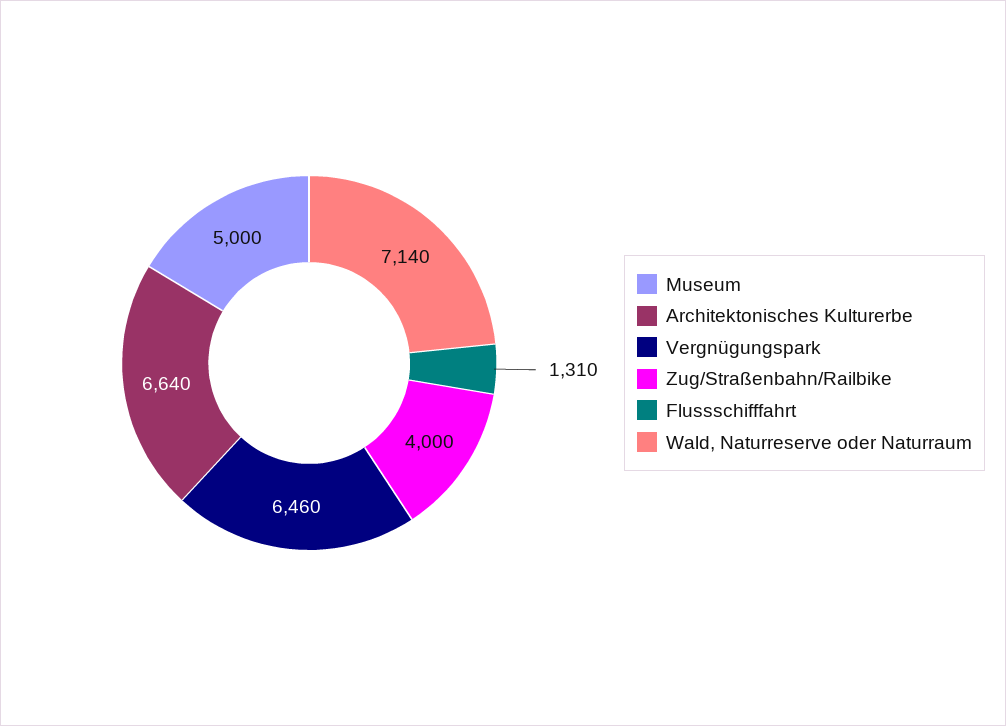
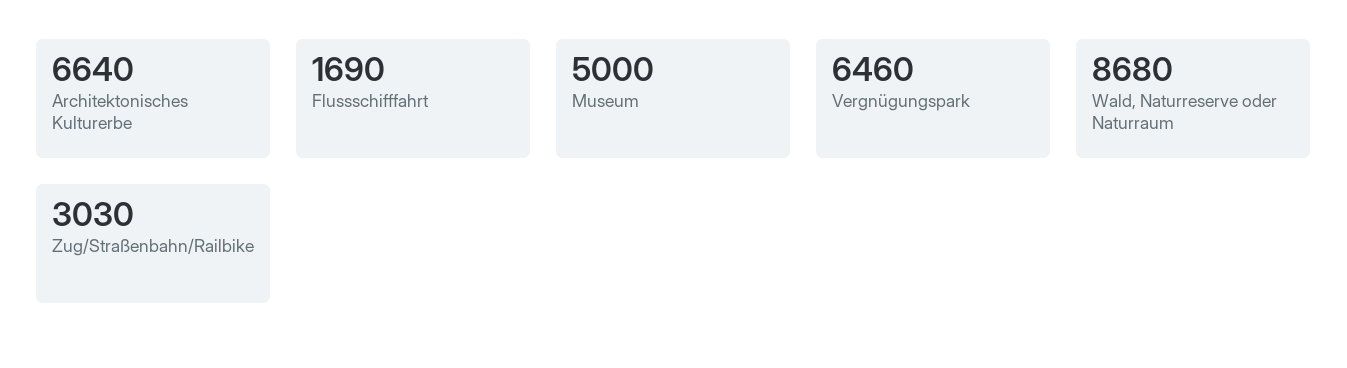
Zug/Straßenbahn/Railbike: 4000 -> 3030
Flussschifffahrt: 1310 -> 1690
Wald, Naturreserve oder Naturraum: 7140 -> 8680

